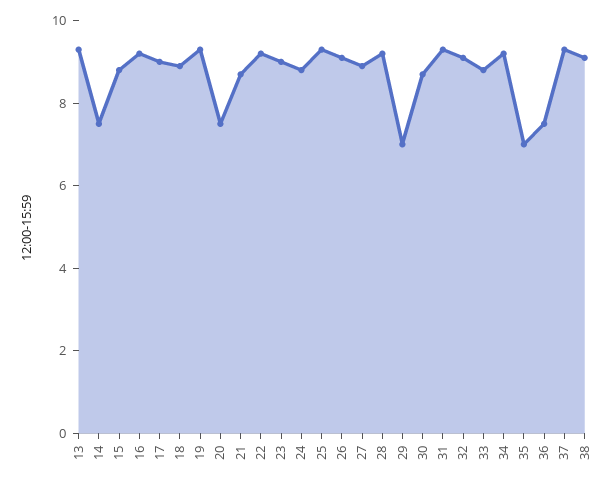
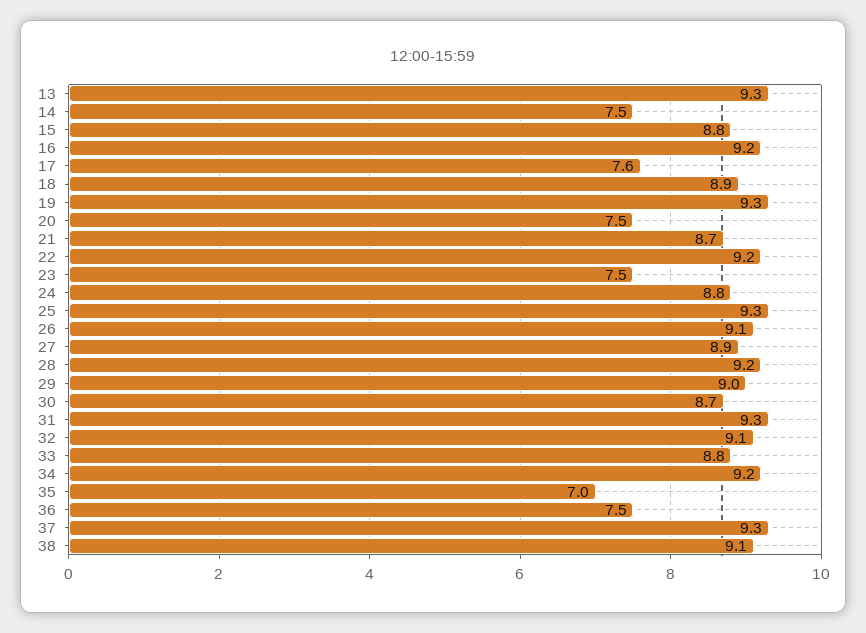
17: 9 -> 7.6
23: 9 -> 7.5
29: 7 -> 9

